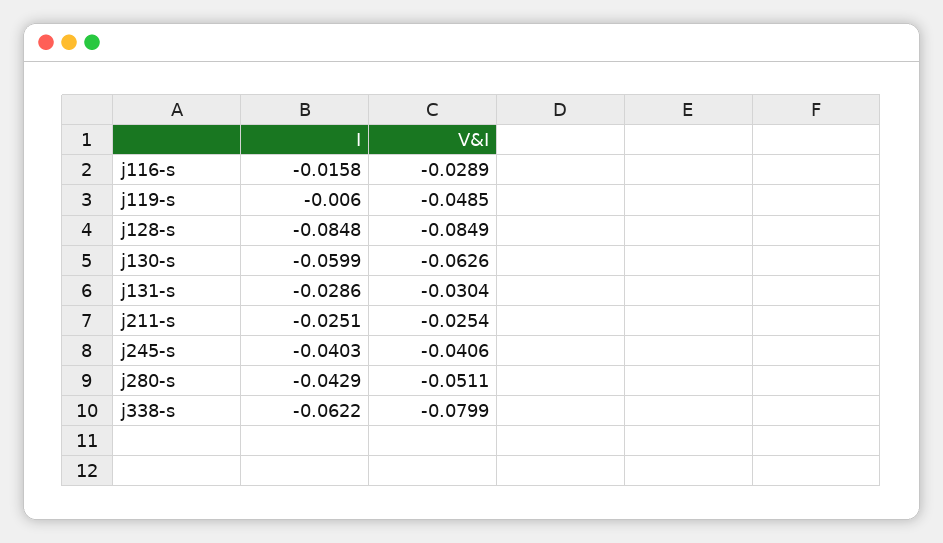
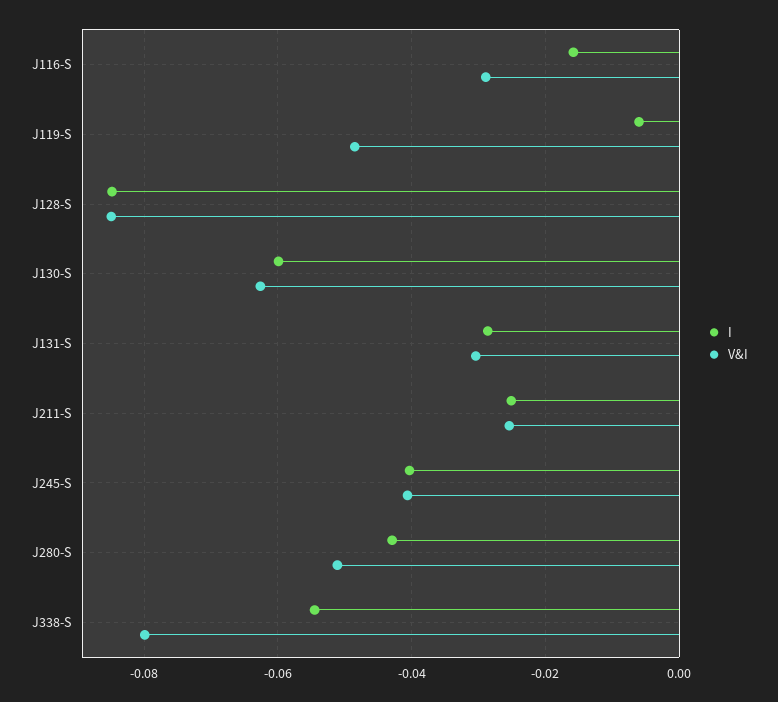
I, j338-s: -0.0622 -> -0.054

